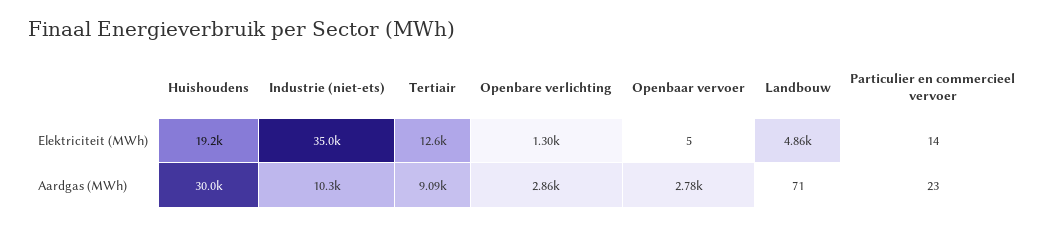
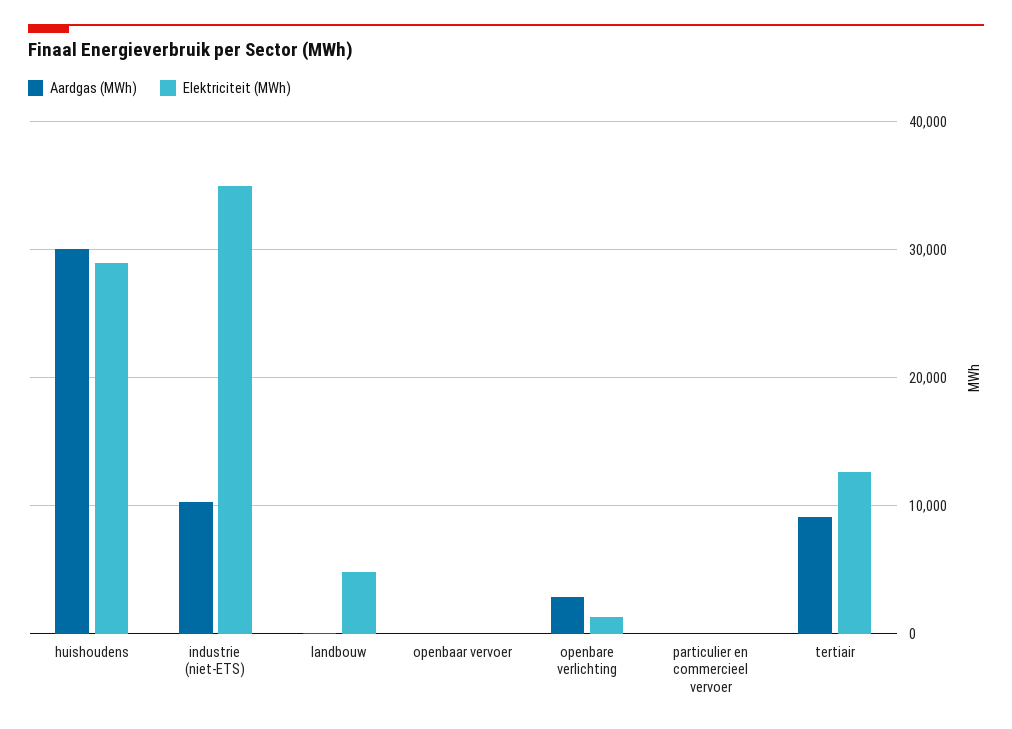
Elektriciteit (MWh), Huishoudens: 19200 -> 29000
Aardgas (MWh), Openbaar vervoer: 2780 -> 0

